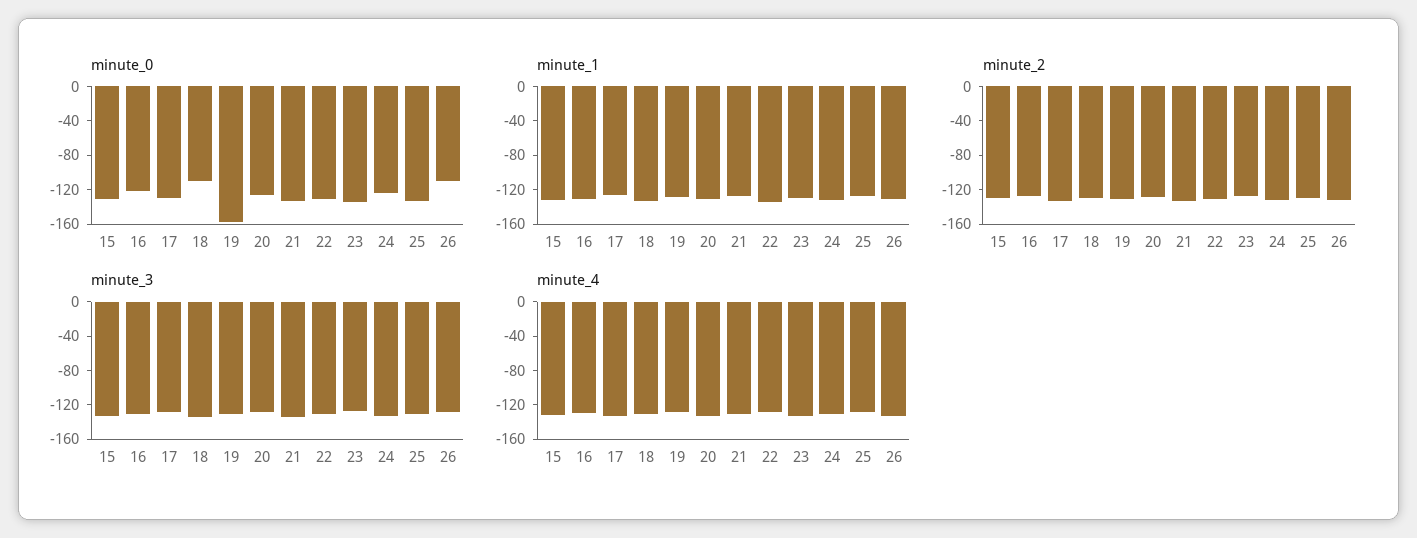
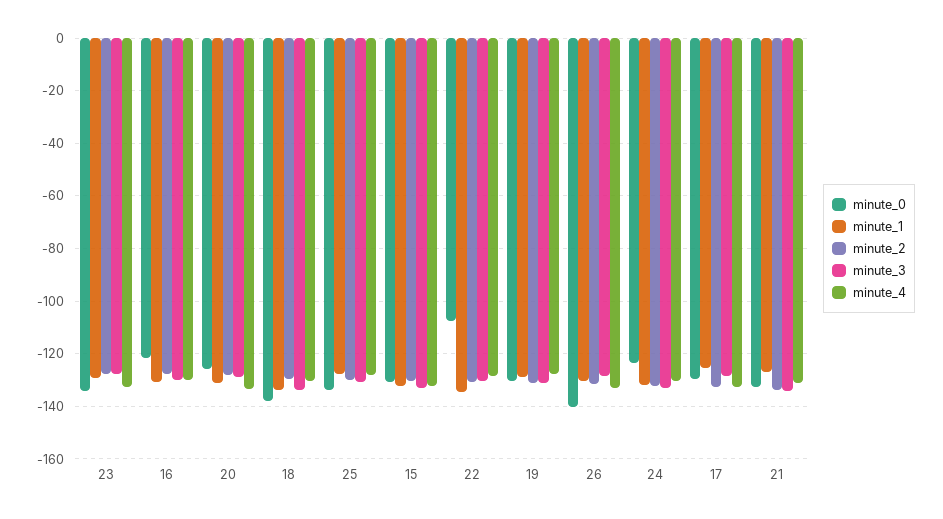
minute_0, 18: -110 -> -137.5
minute_0, 19: -160 -> -130
minute_0, 22: -130 -> -107.5
minute_0, 26: -110 -> -140

